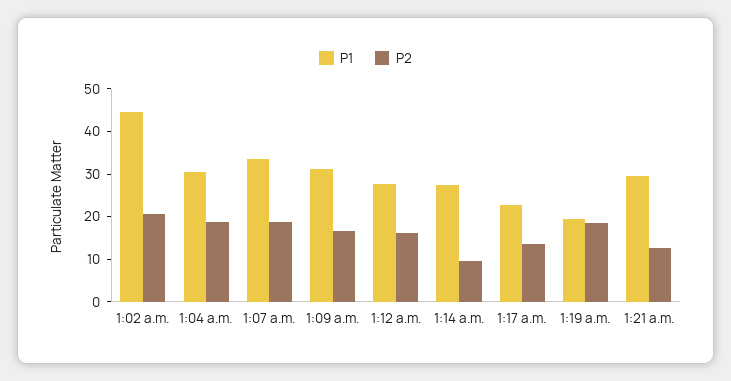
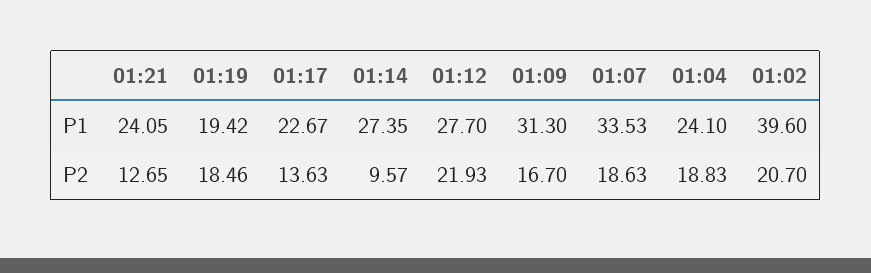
P1, 1:02 a.m.: 44 -> 39.6
P1, 1:04 a.m.: 30 -> 24.1
P2, 1:12 a.m.: 16 -> 21.93
P1, 1:21 a.m.: 30 -> 24.05

